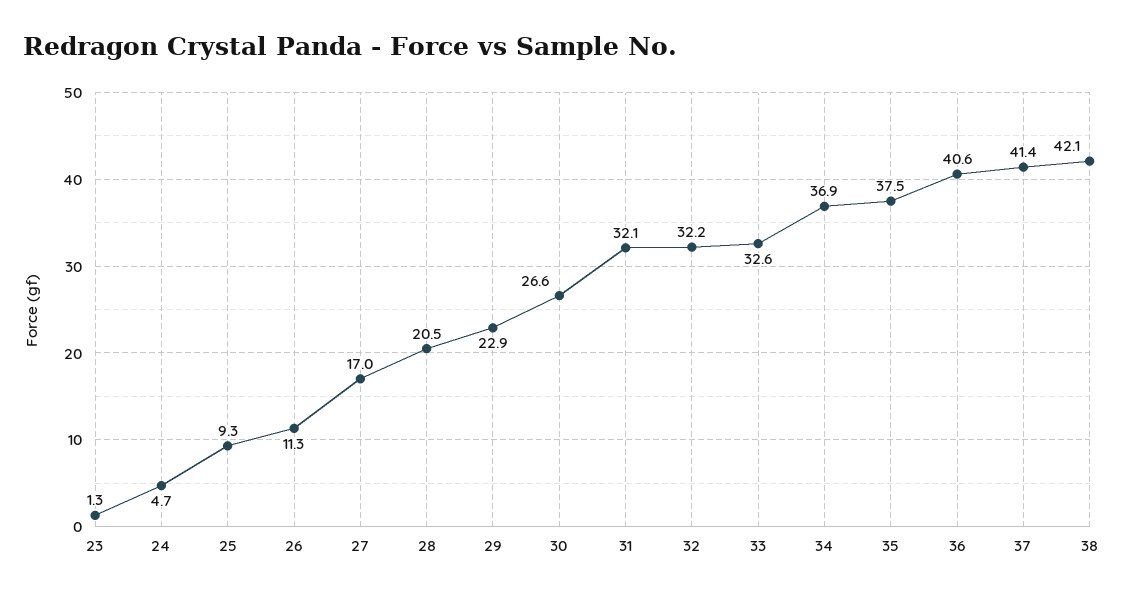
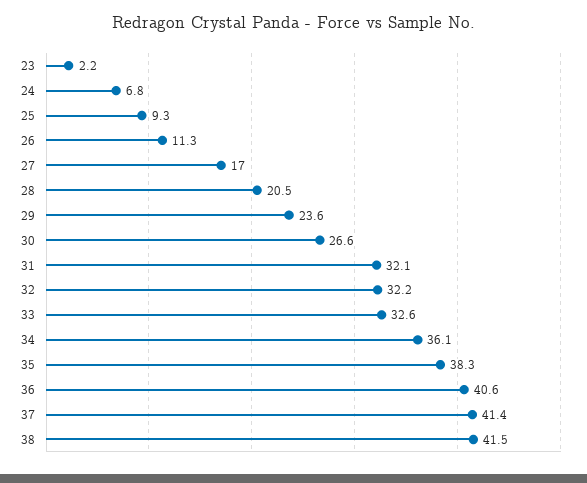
23: 1.3 -> 2.2
24: 4.7 -> 6.8
29: 22.9 -> 23.6
34: 36.9 -> 36.1
35: 37.5 -> 38.3
38: 42.1 -> 41.5

